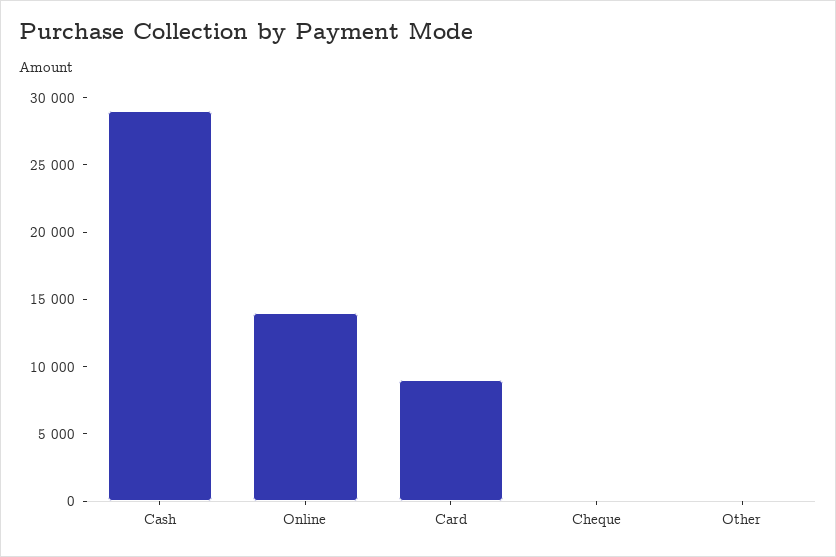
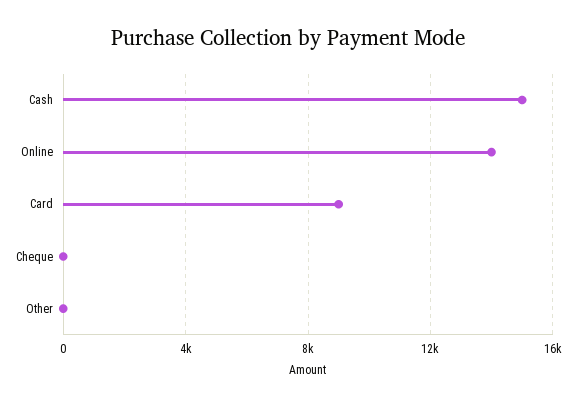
Cash: 29000 -> 15000

